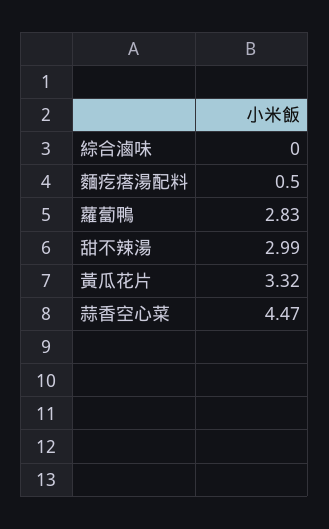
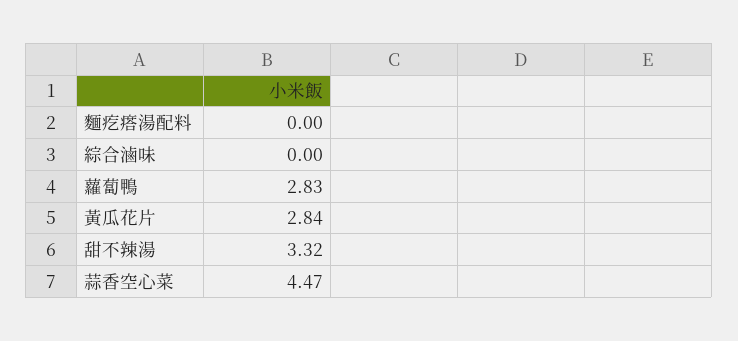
麵疙瘩湯配料: 0.5 -> 0
甜不辣湯: 2.99 -> 3.32
黃瓜花片: 3.32 -> 2.84

